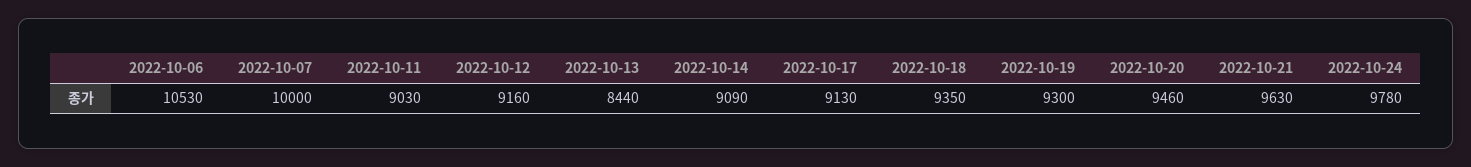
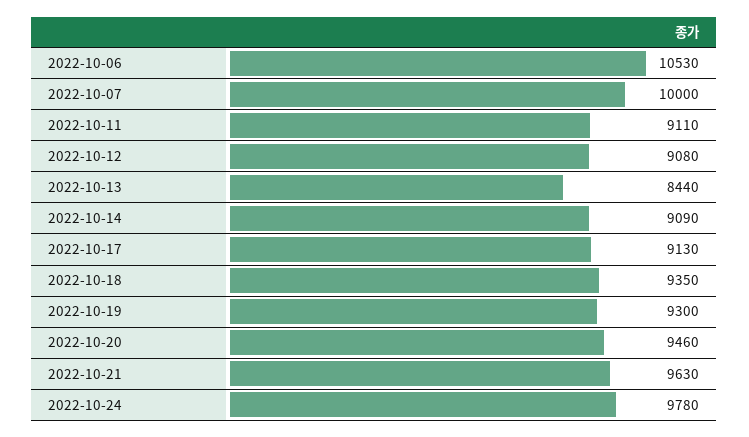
2022-10-11: 9030 -> 9110
2022-10-12: 9160 -> 9080

